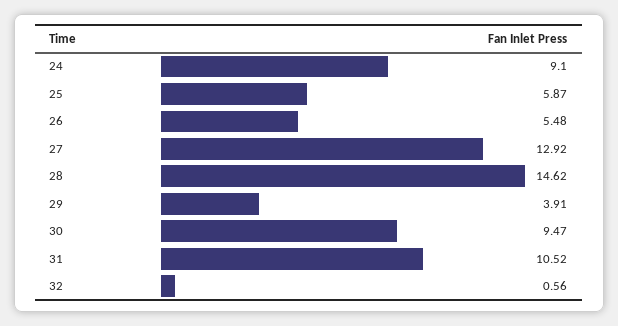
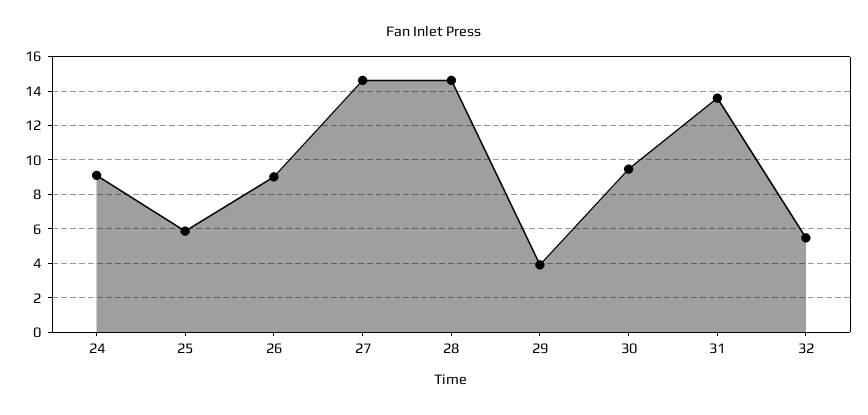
26: 5.48 -> 9
27: 12.92 -> 14.5
31: 10.52 -> 13.5
32: 0.56 -> 5.5

